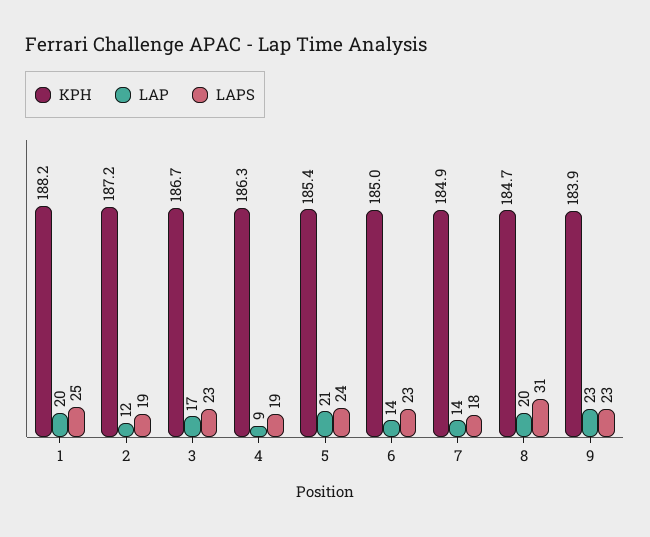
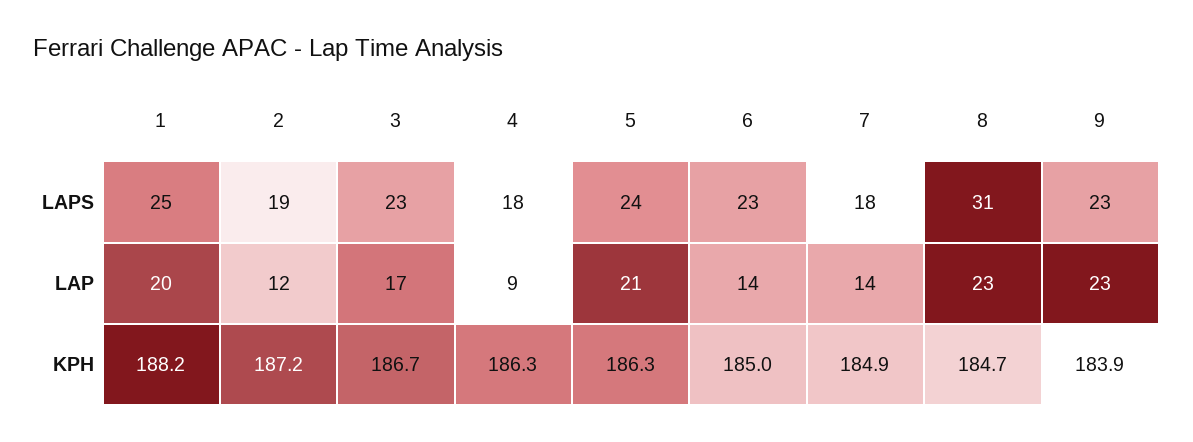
LAPS, 4: 19 -> 18
KPH, 5: 185.4 -> 186.3
LAP, 8: 20 -> 23

